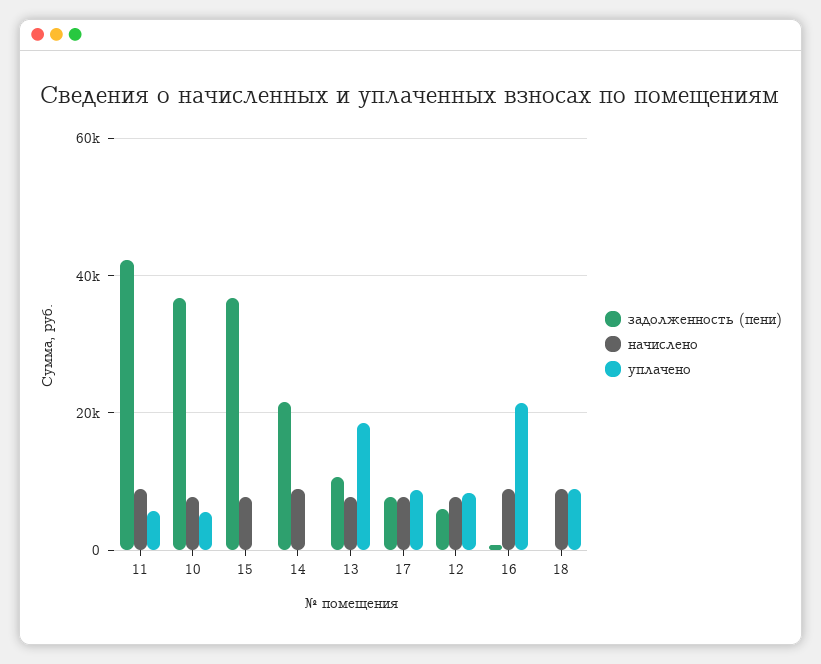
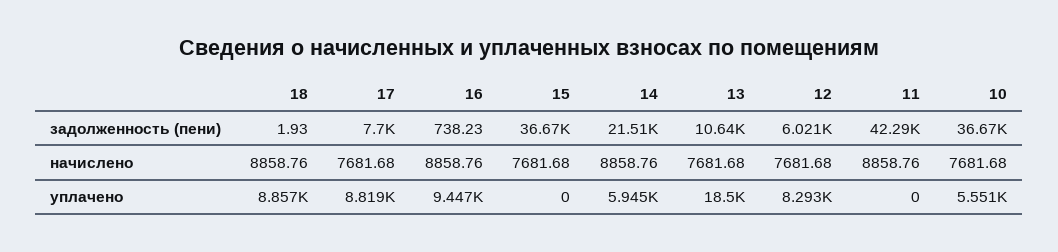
уплачено, 11: 6000 -> 0
уплачено, 14: 0 -> 5945
уплачено, 16: 22000 -> 9447

